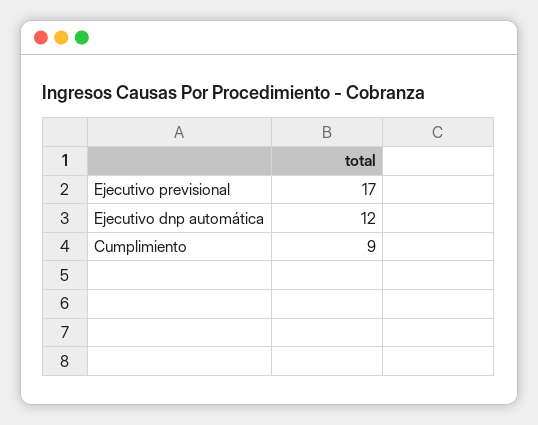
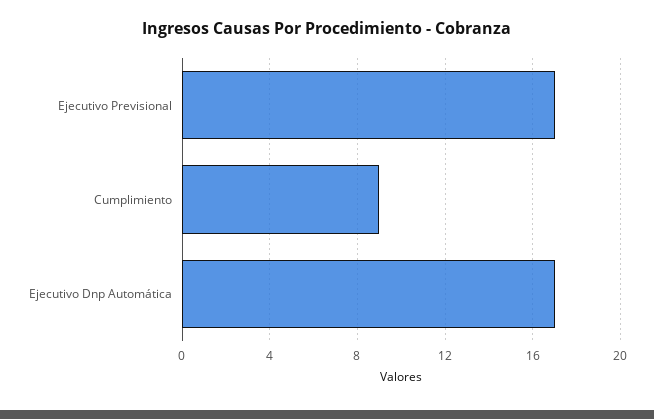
Ejecutivo dnp automática: 12 -> 17

